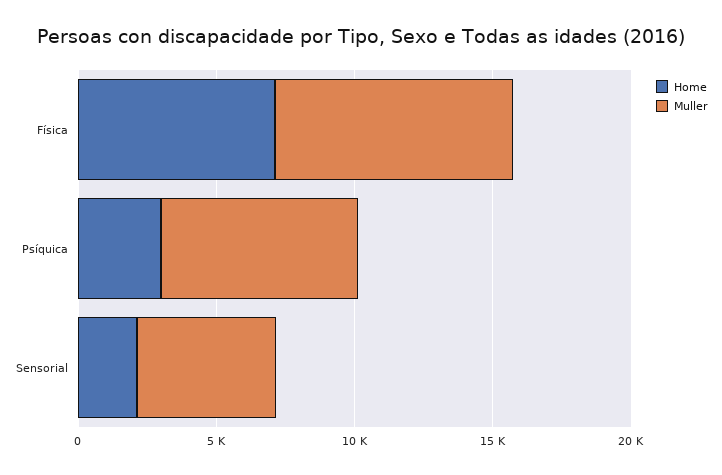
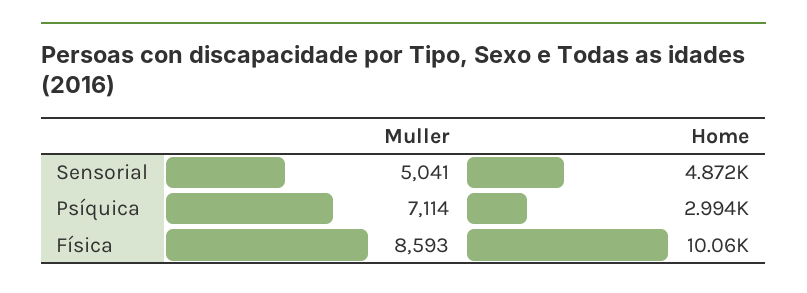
Home, Física: 7000 -> 10060
Home, Sensorial: 2000 -> 4872

